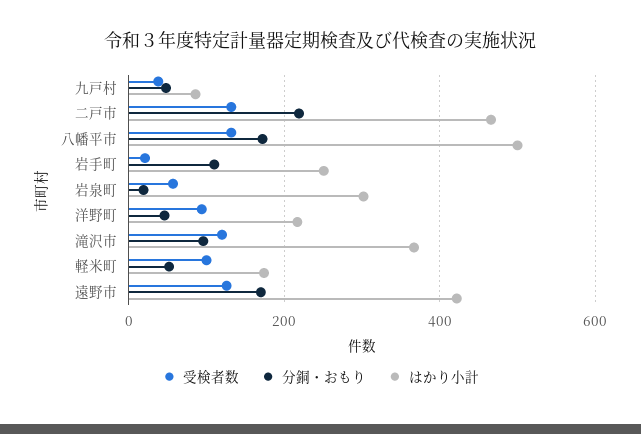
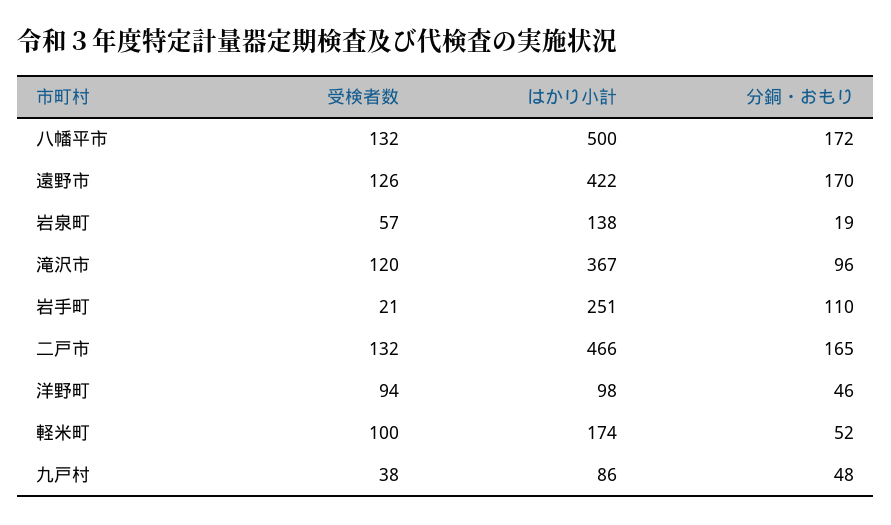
分銅・おもり, 二戸市: 220 -> 165
はかり小計, 岩泉町: 300 -> 138
はかり小計, 洋野町: 220 -> 98

